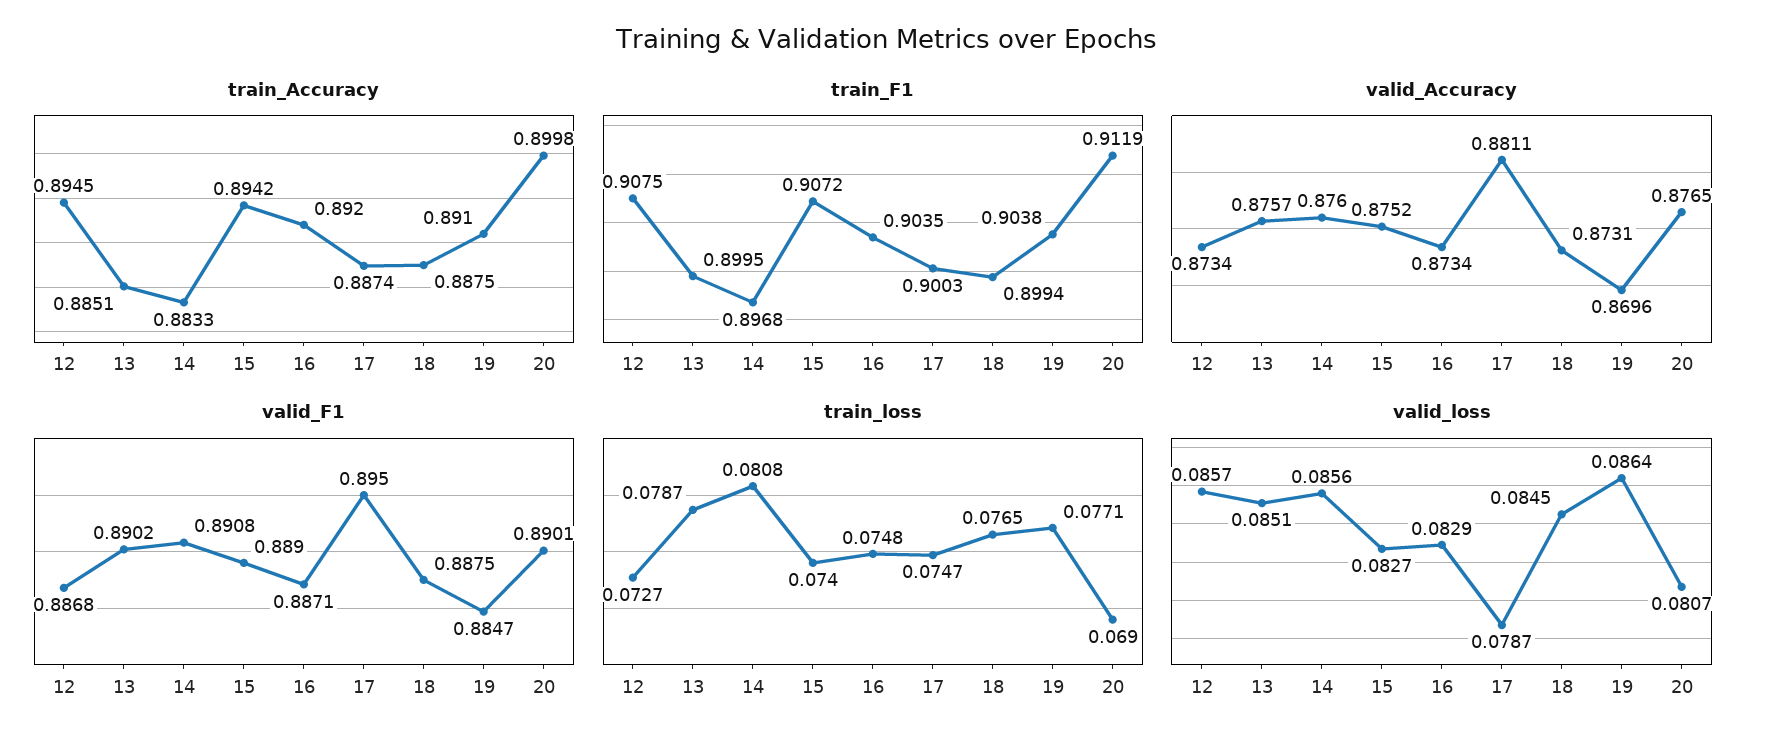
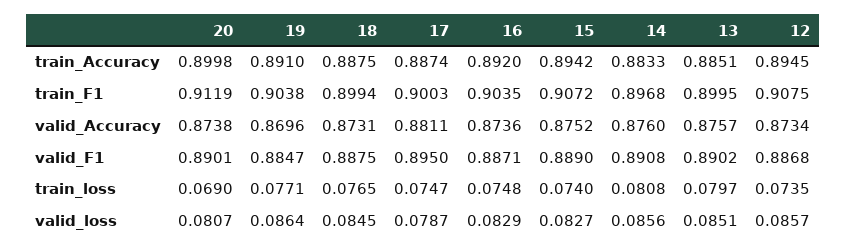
valid_Accuracy, 16: 0.8734 -> 0.8736
valid_Accuracy, 20: 0.8765 -> 0.8738
train_loss, 12: 0.0727 -> 0.0735
train_loss, 13: 0.0787 -> 0.0797

